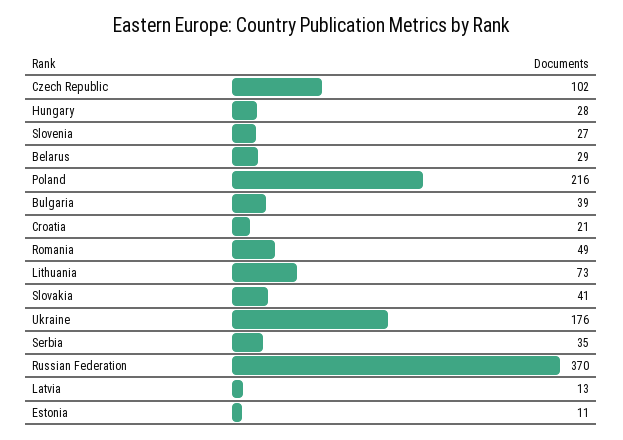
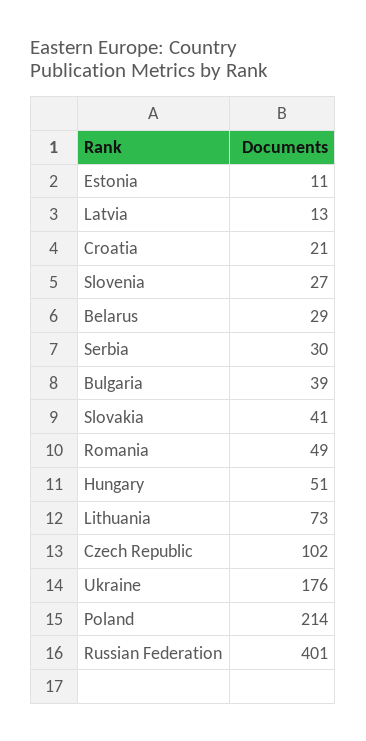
Hungary: 28 -> 51
Poland: 216 -> 214
Serbia: 35 -> 30
Russian Federation: 370 -> 401

